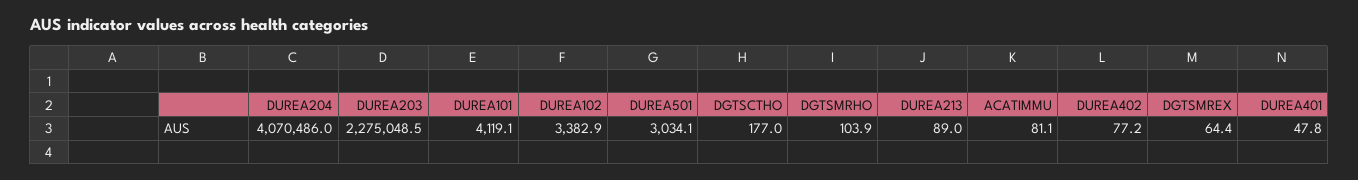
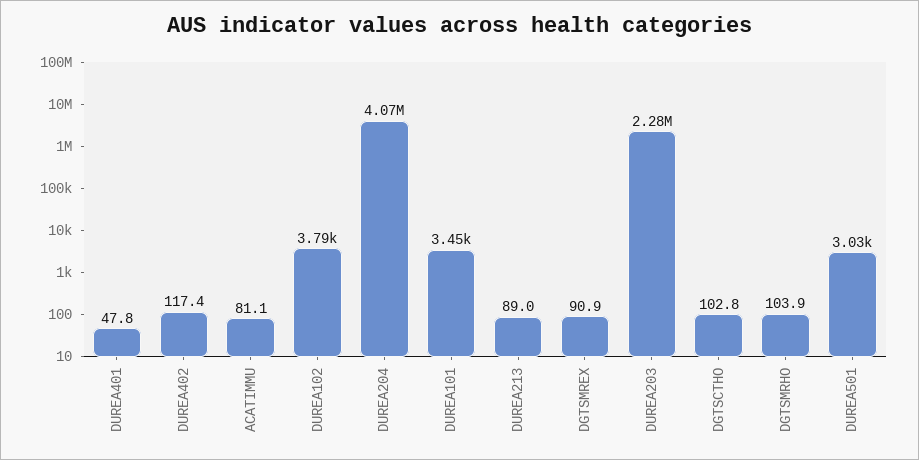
DUREA101: 4119.1 -> 3450
DUREA102: 3382.9 -> 3790
DGTSCTHO: 177 -> 102.8
DUREA402: 77.2 -> 117.4
DGTSMREX: 64.4 -> 90.9

